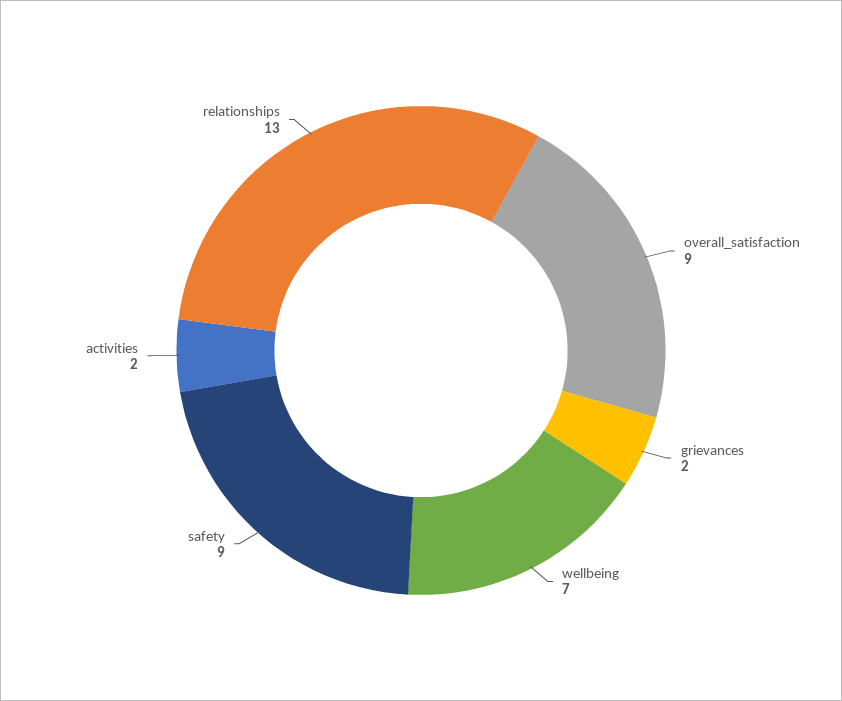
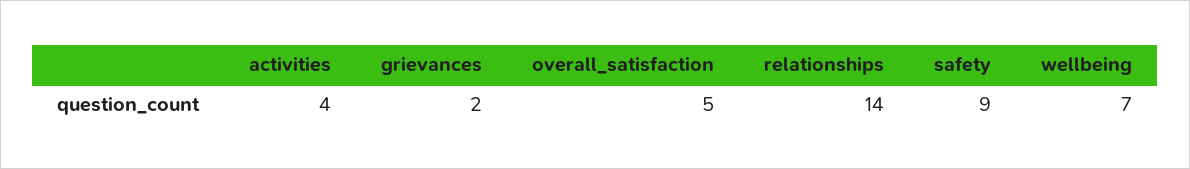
overall_satisfaction: 9 -> 5
activities: 2 -> 4
relationships: 13 -> 14

